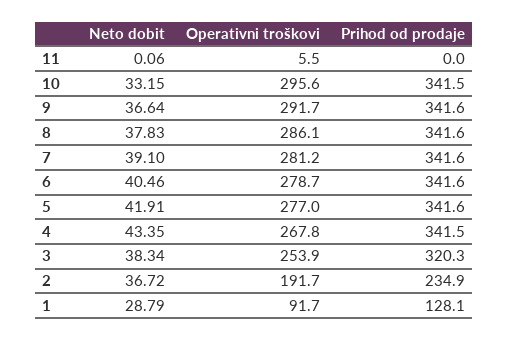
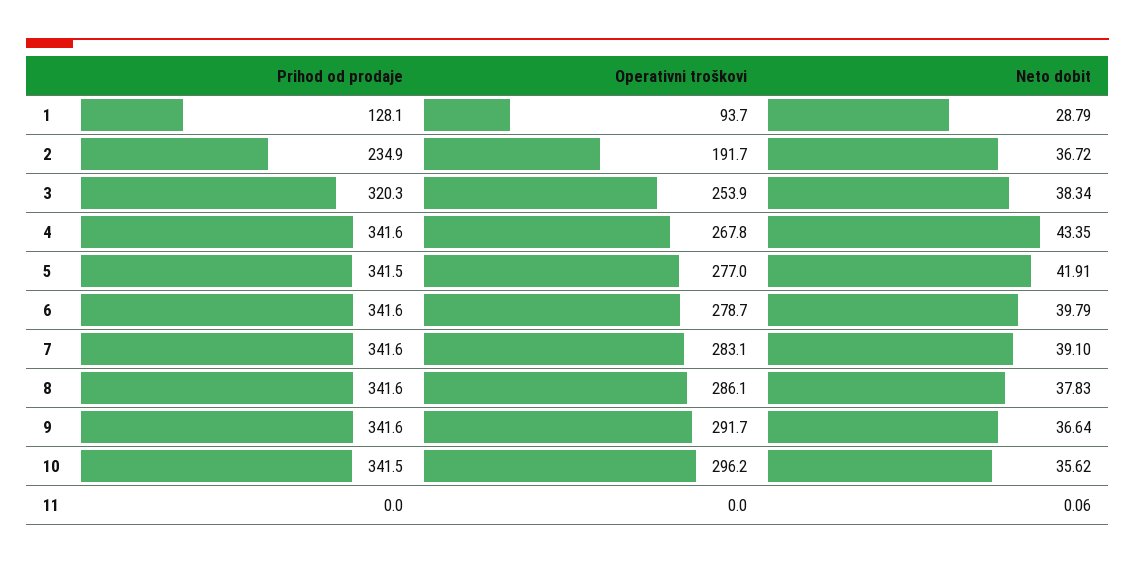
Operativni troškovi, 11: 5.5 -> 0
Neto dobit, 10: 33.15 -> 35.62
Operativni troškovi, 10: 295.6 -> 296.2
Operativni troškovi, 7: 281.2 -> 283.1
Neto dobit, 6: 40.46 -> 39.79
Prihod od prodaje, 5: 341.6 -> 341.5
Prihod od prodaje, 4: 341.5 -> 341.6
Operativni troškovi, 1: 91.7 -> 93.7

